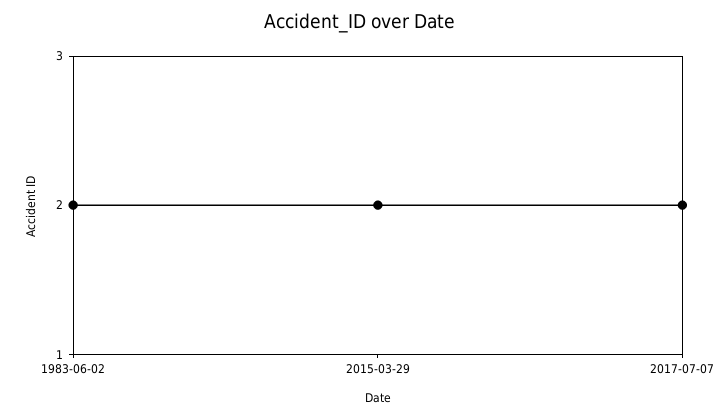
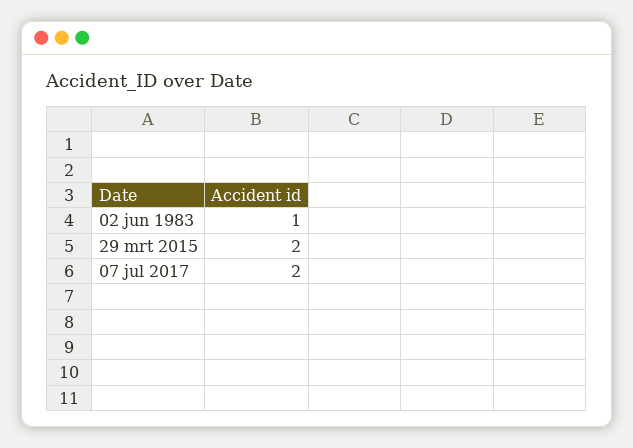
1983-06-02: 2 -> 1

